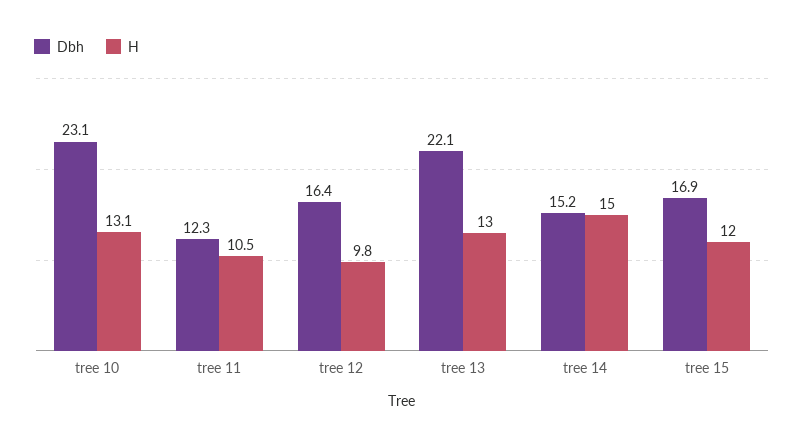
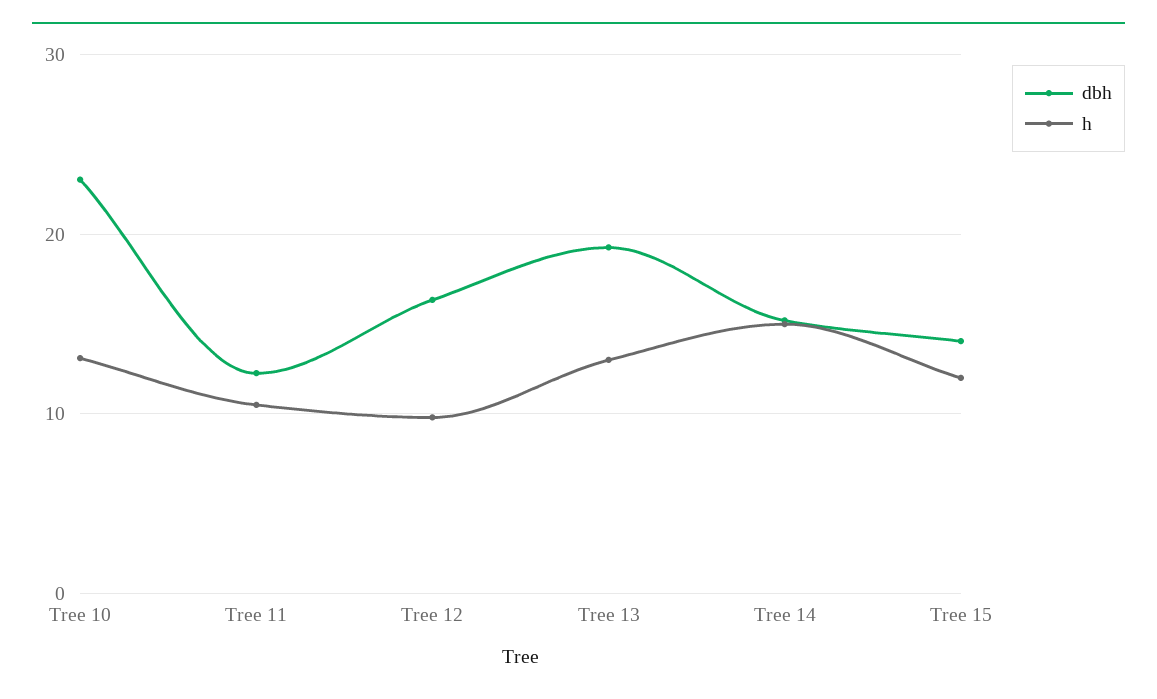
Dbh, tree 13: 22.1 -> 19
Dbh, tree 15: 16.9 -> 14

